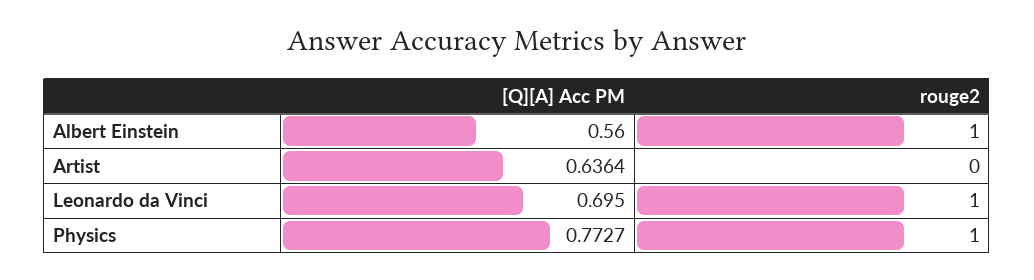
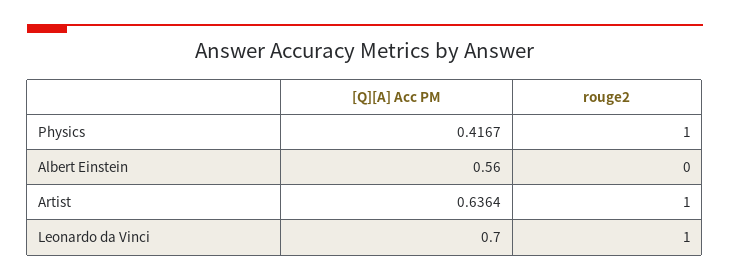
rouge2, Albert Einstein: 1 -> 0
rouge2, Artist: 0 -> 1
[Q][A] Acc PM, Leonardo da Vinci: 0.695 -> 0.7
[Q][A] Acc PM, Physics: 0.7727 -> 0.4167

